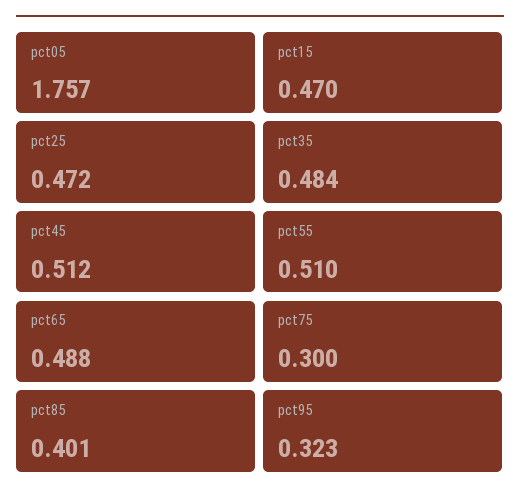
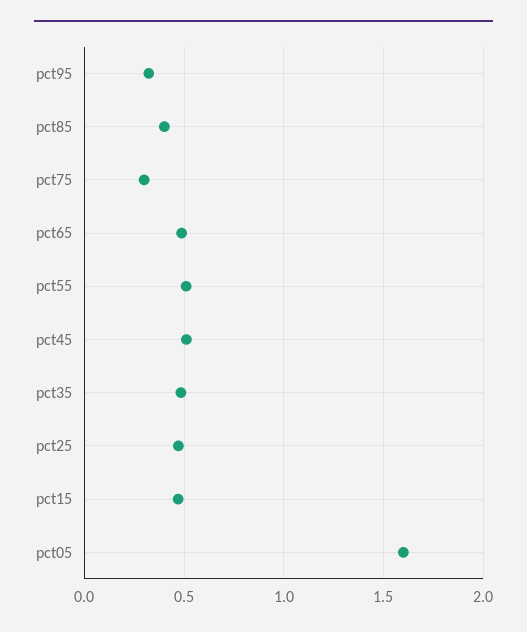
pct05: 1.757 -> 1.6

